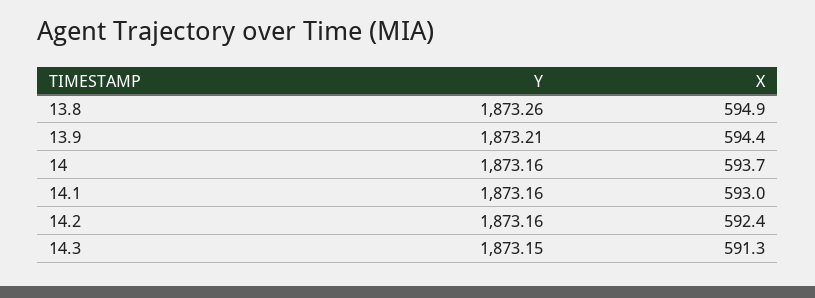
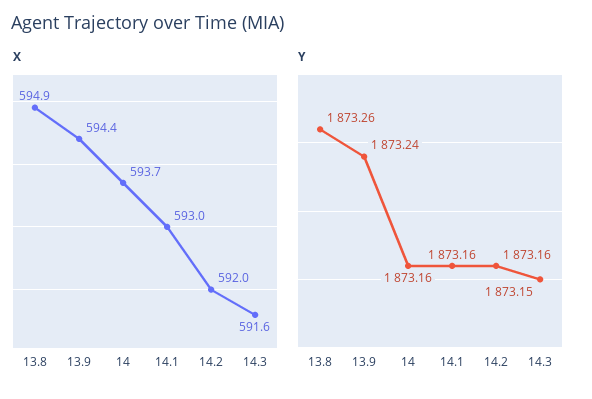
Y, 13.9: 1873.21 -> 1873.24
X, 14.2: 592.4 -> 592
X, 14.3: 591.3 -> 591.6

